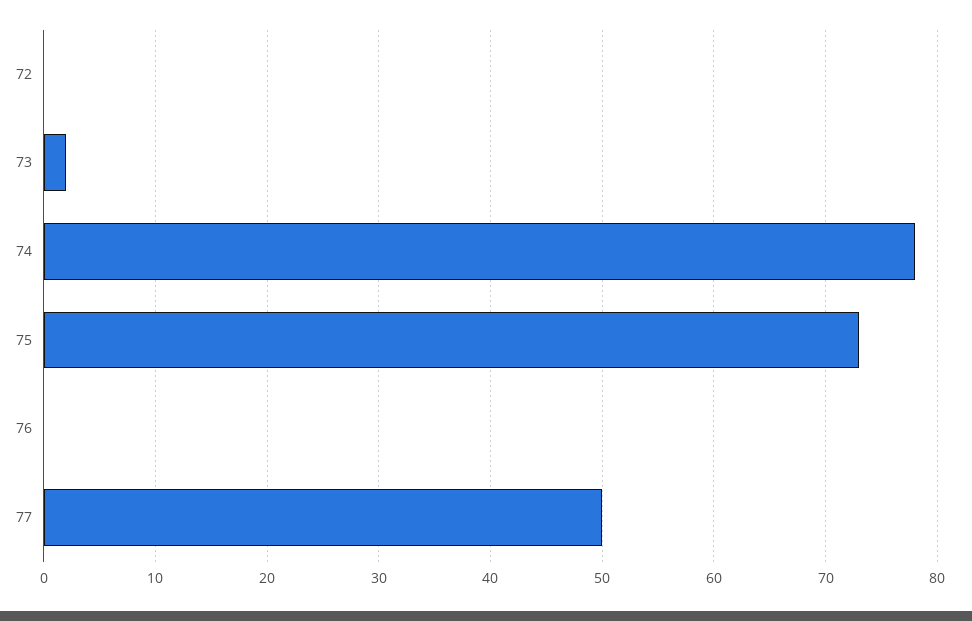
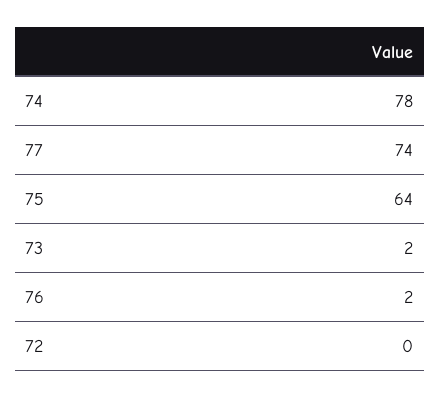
75: 73 -> 64
76: 0 -> 2
77: 50 -> 74

